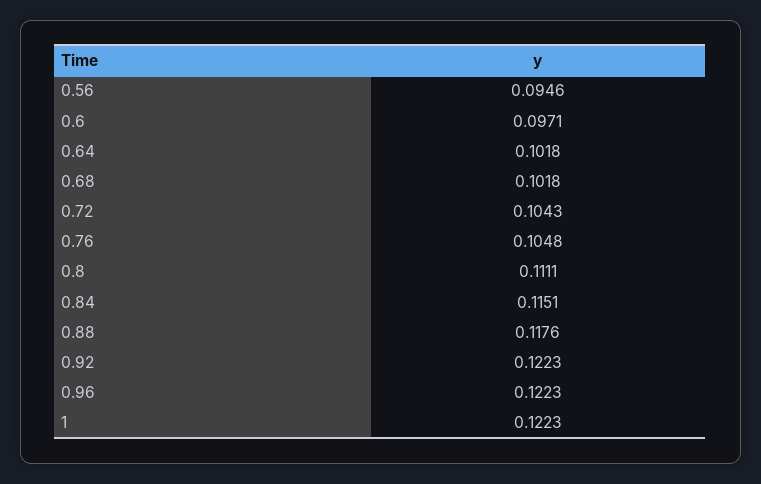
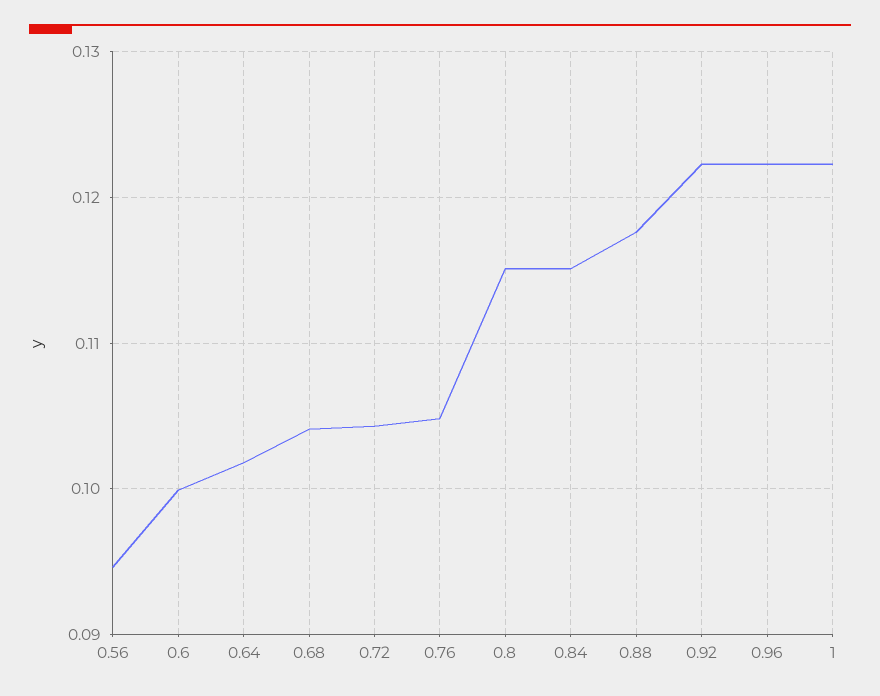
0.6: 0.0971 -> 0.1
0.68: 0.1018 -> 0.104
0.8: 0.1111 -> 0.115

